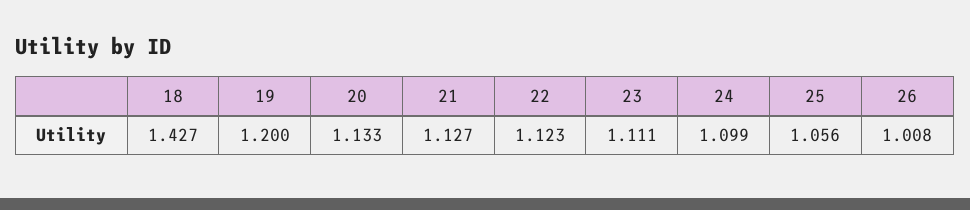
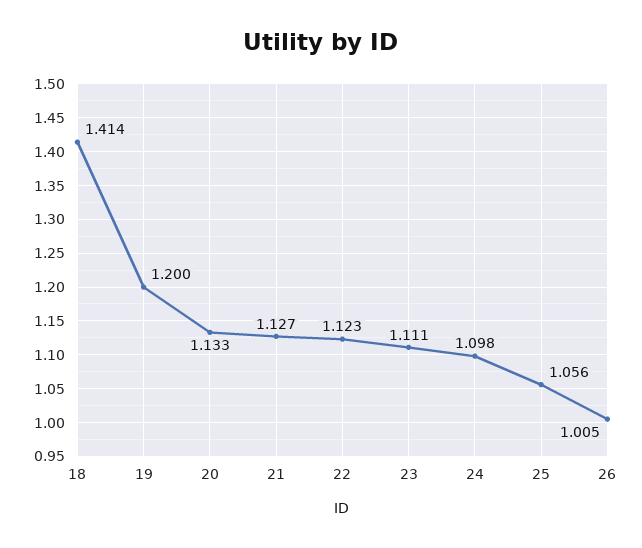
18: 1.427 -> 1.414
24: 1.099 -> 1.098
26: 1.008 -> 1.005

